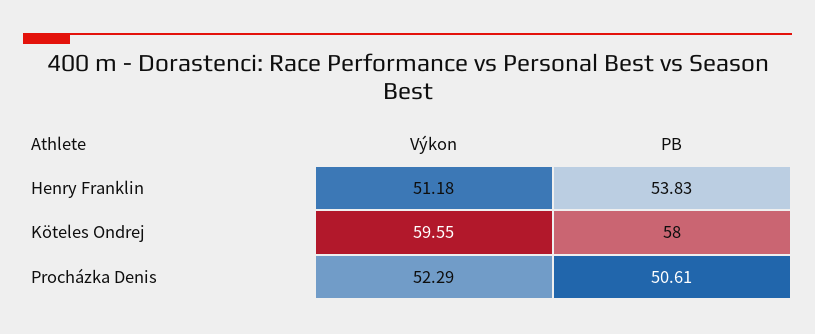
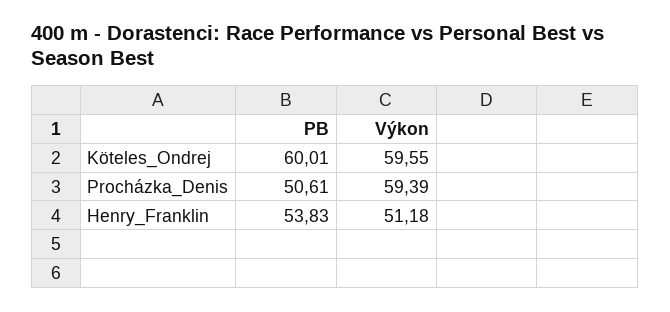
PB, Köteles Ondrej: 58 -> 60.01
Výkon, Procházka Denis: 52.29 -> 59.39

